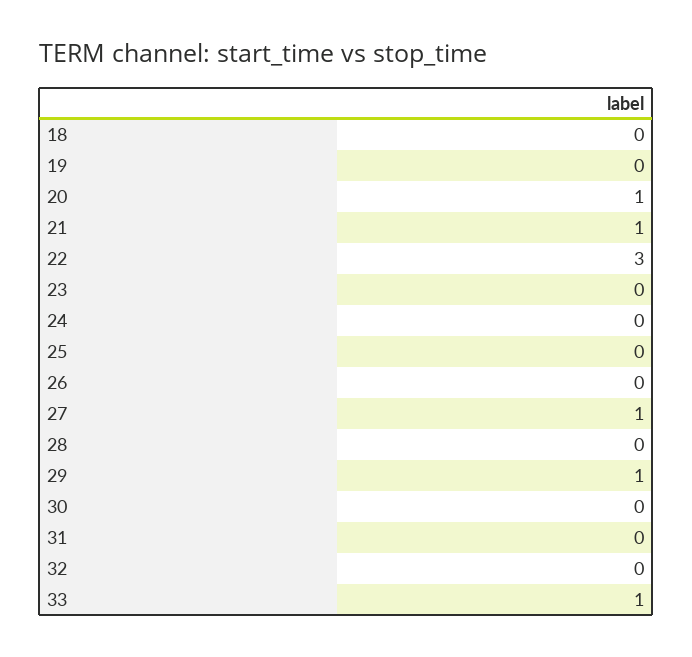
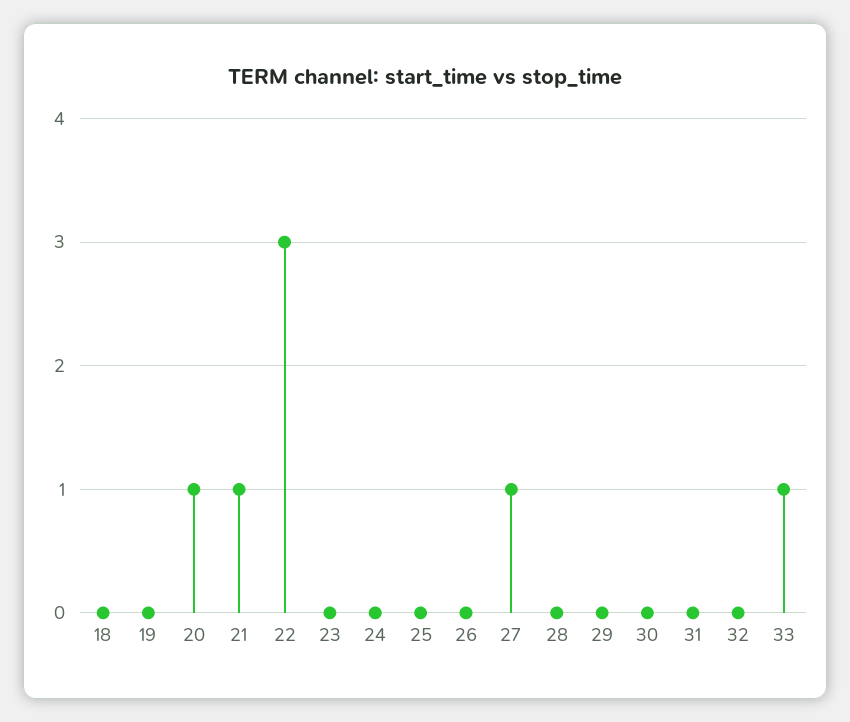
29: 1 -> 0

